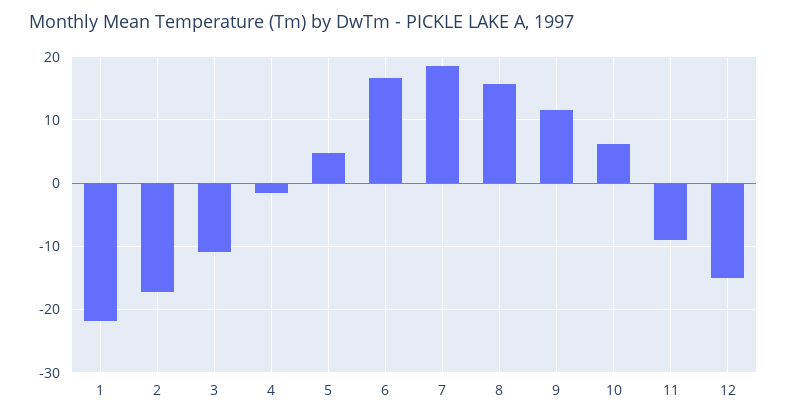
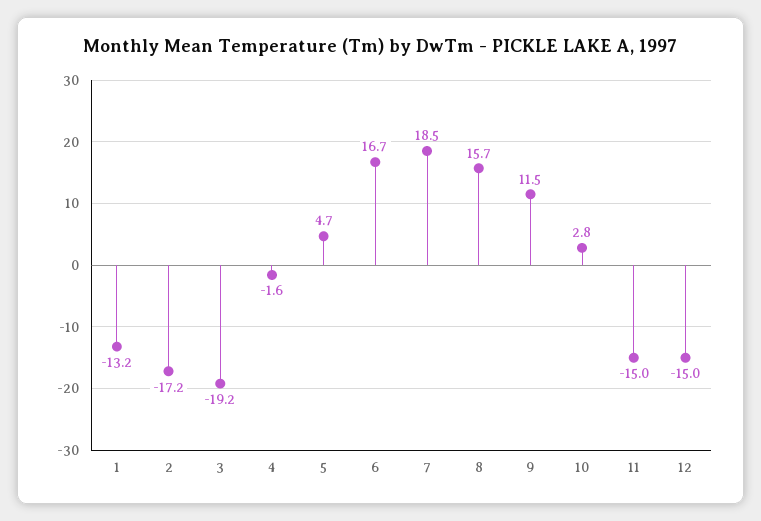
1: -22 -> -13.2
3: -11 -> -19.2
10: 6 -> 2.8
11: -9 -> -15

